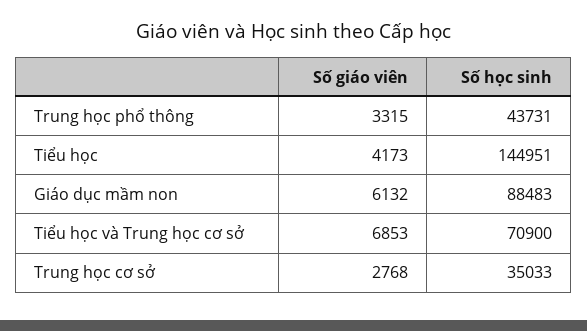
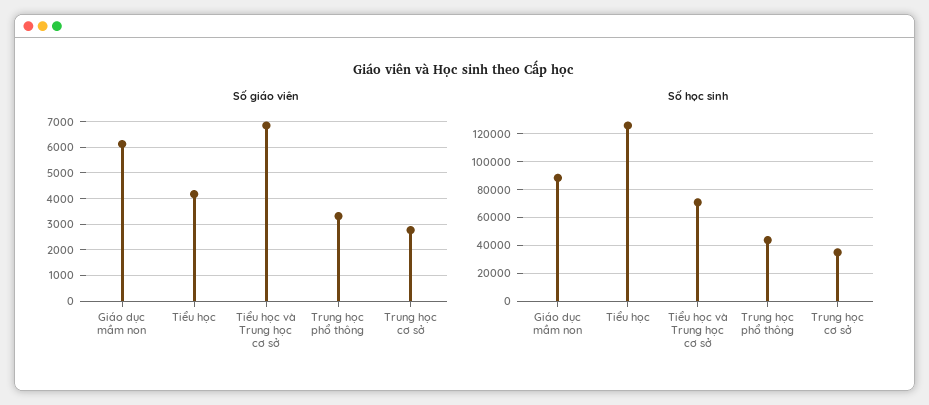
Số học sinh, Tiểu học: 144951 -> 125000

